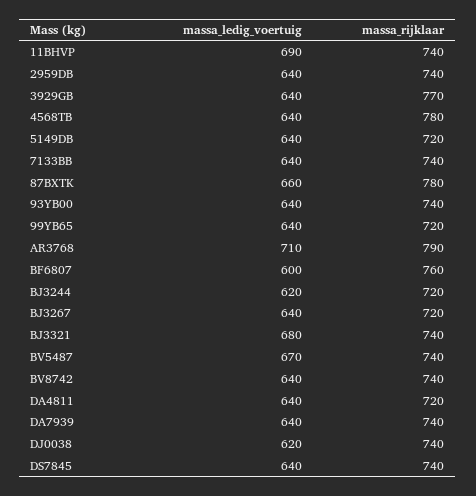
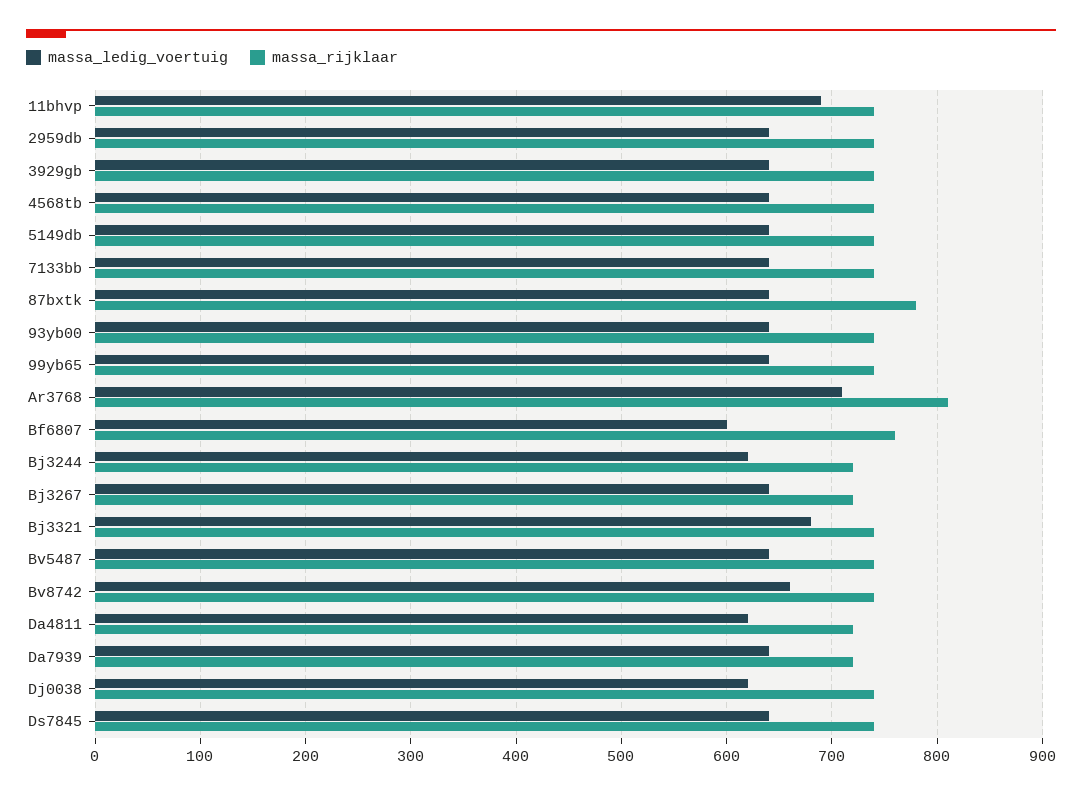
massa_rijklaar, 3929GB: 770 -> 740
massa_rijklaar, 4568TB: 780 -> 740
massa_rijklaar, 5149DB: 720 -> 740
massa_ledig_voertuig, 87BXTK: 660 -> 640
massa_rijklaar, 99YB65: 720 -> 740
massa_rijklaar, AR3768: 790 -> 810
massa_ledig_voertuig, BV5487: 670 -> 640
massa_ledig_voertuig, BV8742: 640 -> 660
massa_ledig_voertuig, DA4811: 640 -> 620
massa_rijklaar, DA7939: 740 -> 720

